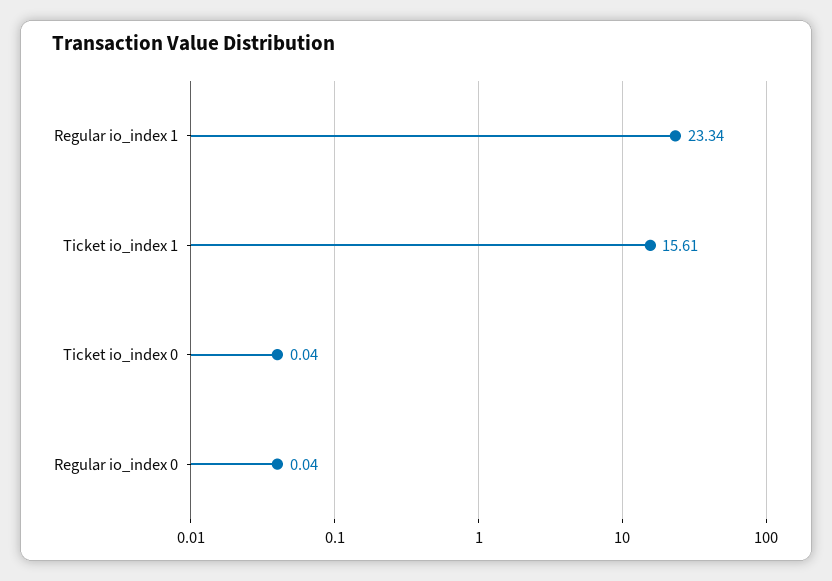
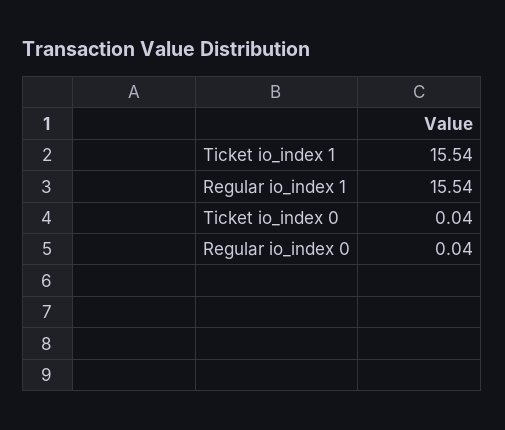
Regular io_index 1: 23.34 -> 15.54
Ticket io_index 1: 15.61 -> 15.54

